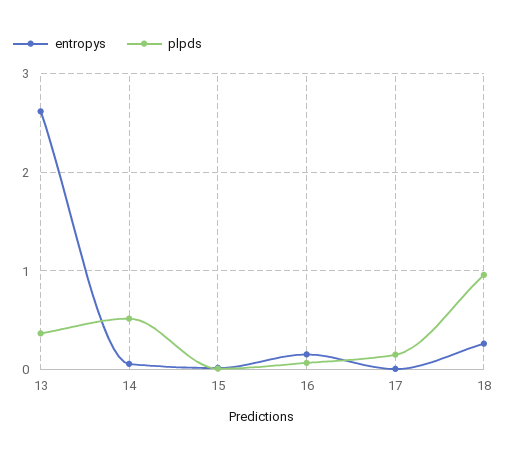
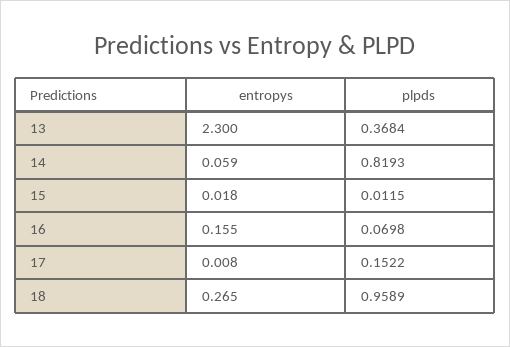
entropys, 13: 2.6 -> 2.3
plpds, 14: 0.5 -> 0.8193

